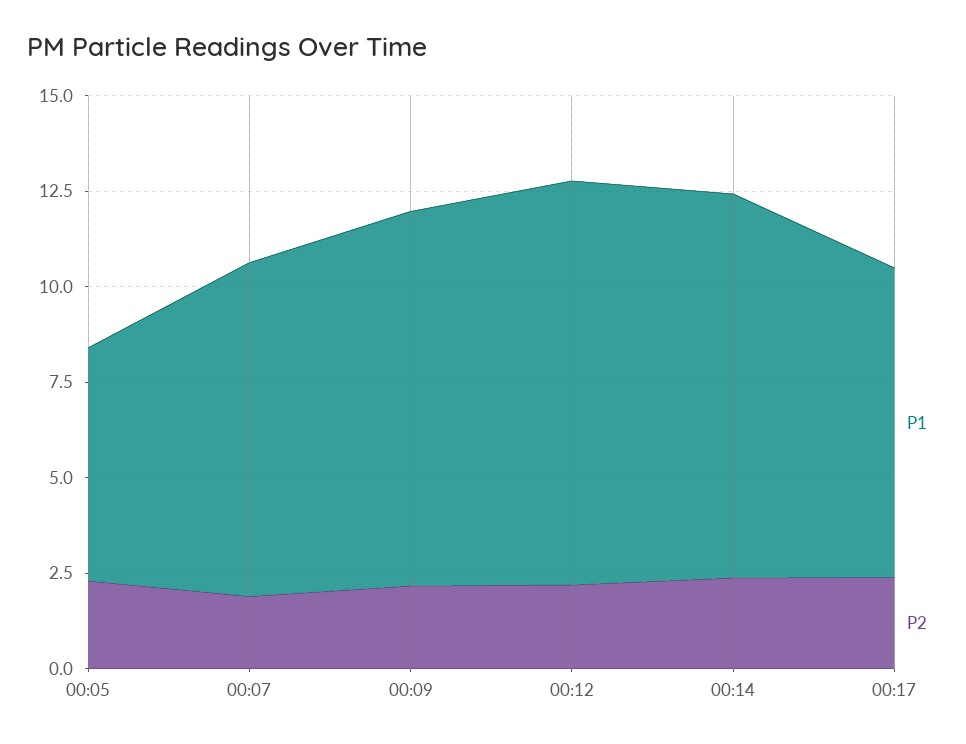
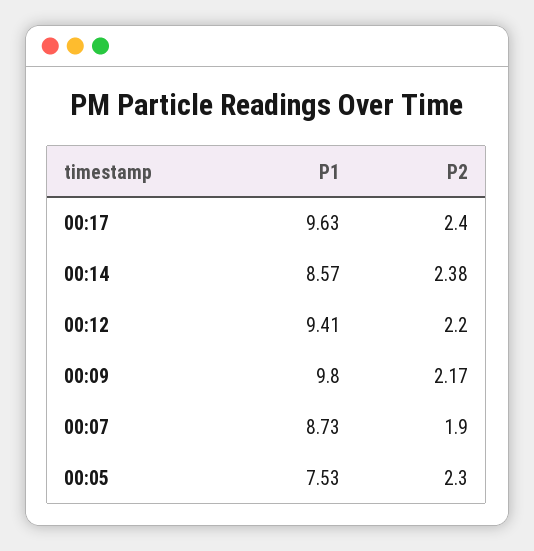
P1, 00:05: 6 -> 7.53
P1, 00:12: 10.5 -> 9.41
P1, 00:14: 10 -> 8.57
P1, 00:17: 8 -> 9.63

